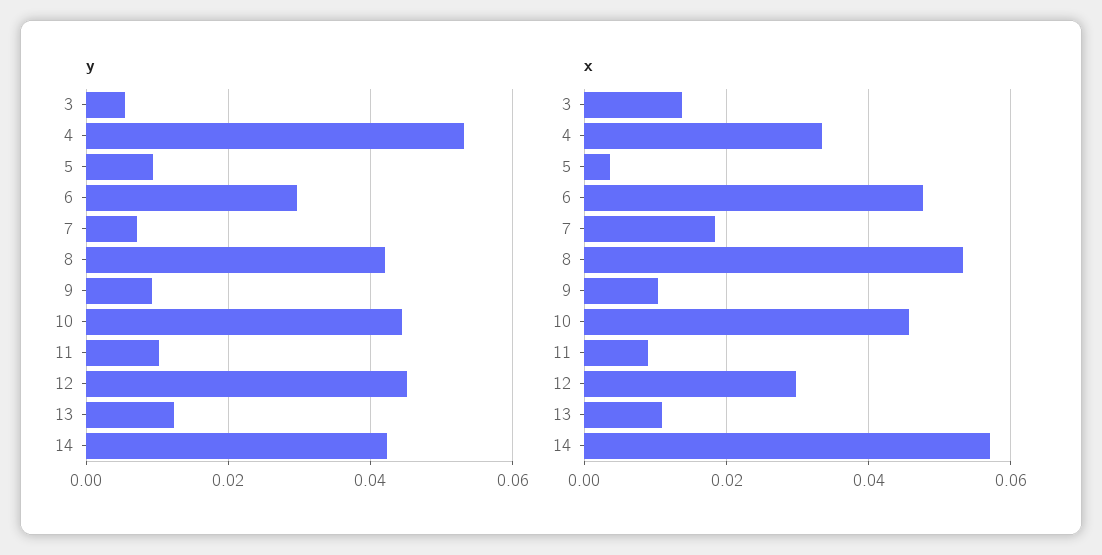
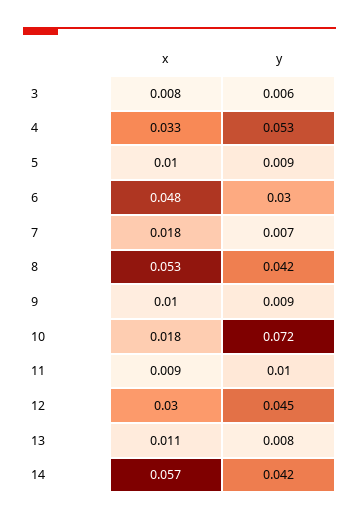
y, 10: 0.044 -> 0.072
y, 13: 0.012 -> 0.008
x, 3: 0.014 -> 0.008
x, 5: 0.004 -> 0.01
x, 10: 0.046 -> 0.018

